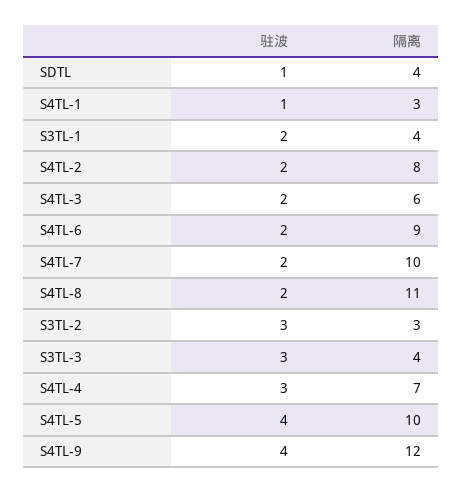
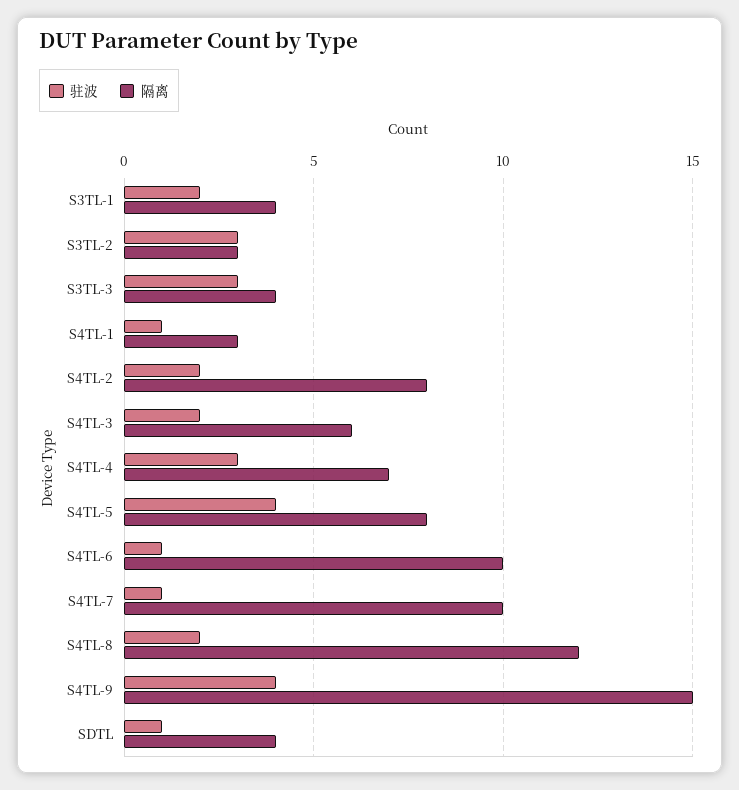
驻波, S4TL-6: 2 -> 1
隔离, S4TL-6: 9 -> 10
驻波, S4TL-7: 2 -> 1
隔离, S4TL-8: 11 -> 12
隔离, S4TL-5: 10 -> 8
隔离, S4TL-9: 12 -> 15

